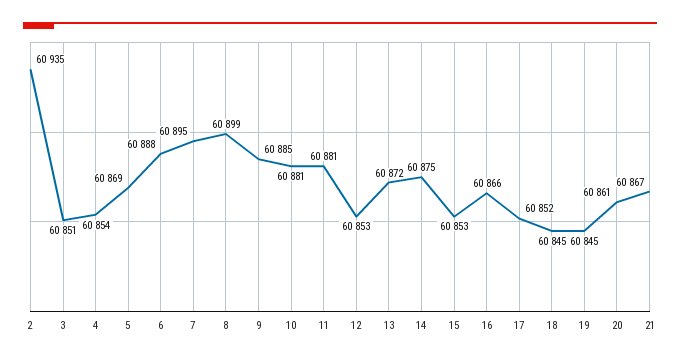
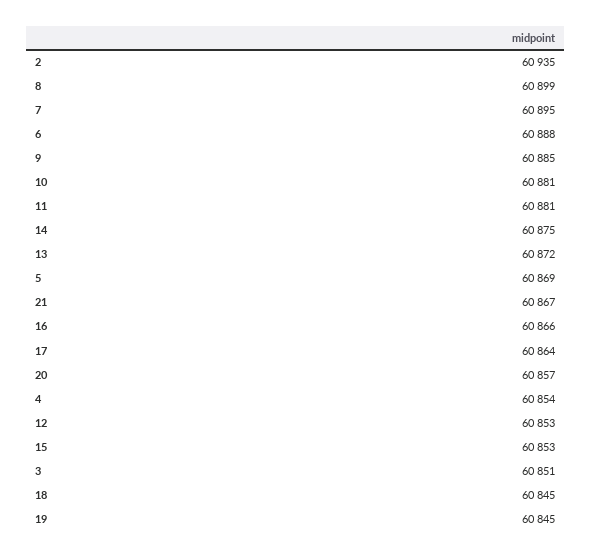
17: 60852 -> 60864
20: 60861 -> 60857

